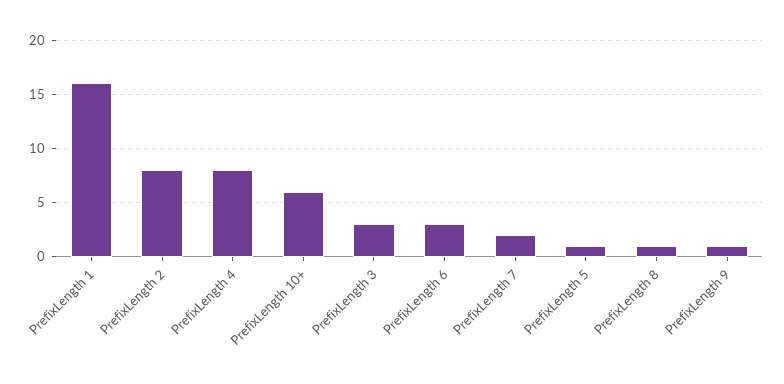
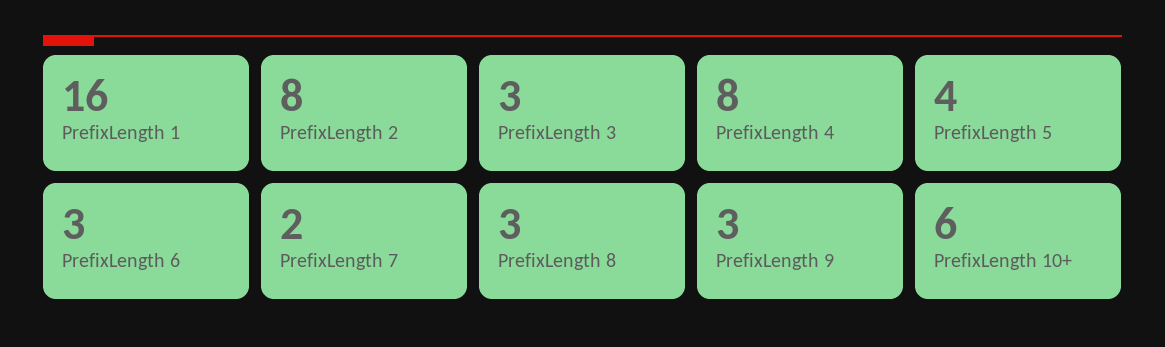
PrefixLength 5: 1 -> 4
PrefixLength 8: 1 -> 3
PrefixLength 9: 1 -> 3

